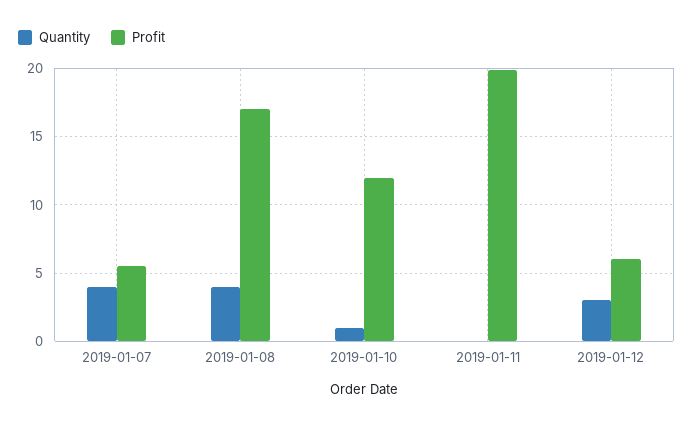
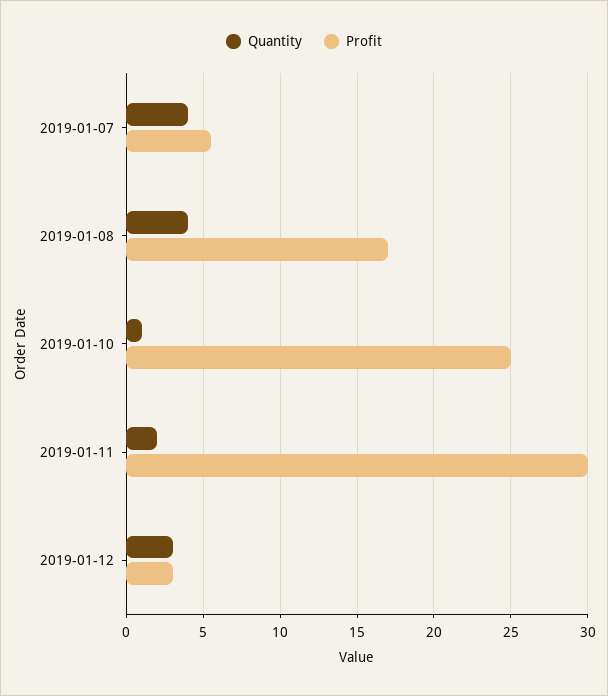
Profit, 2019-01-10: 12 -> 25
Quantity, 2019-01-11: 0 -> 2
Profit, 2019-01-11: 20 -> 30
Profit, 2019-01-12: 6 -> 3

